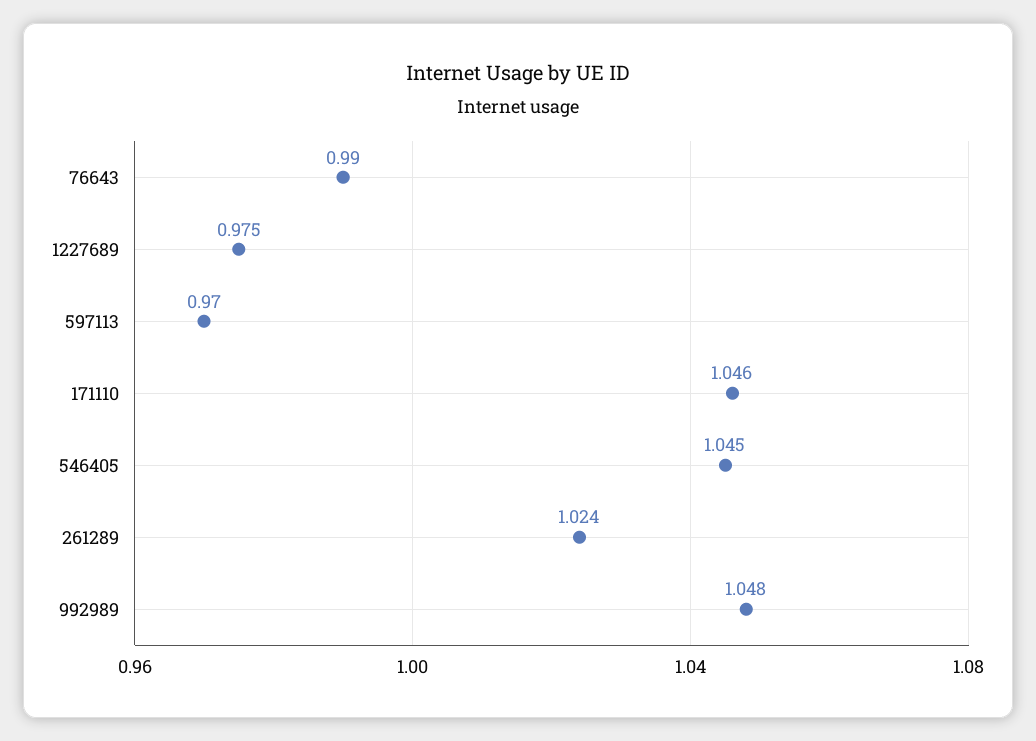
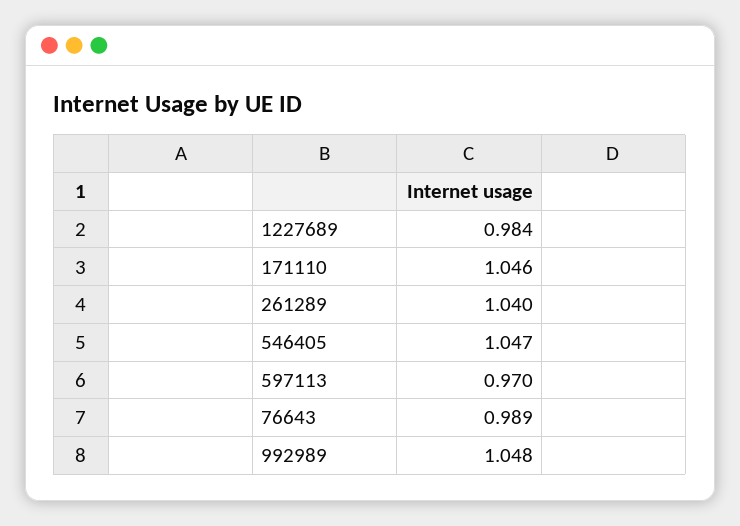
76643: 0.99 -> 0.989
1227689: 0.975 -> 0.984
546405: 1.045 -> 1.047
261289: 1.024 -> 1.04

